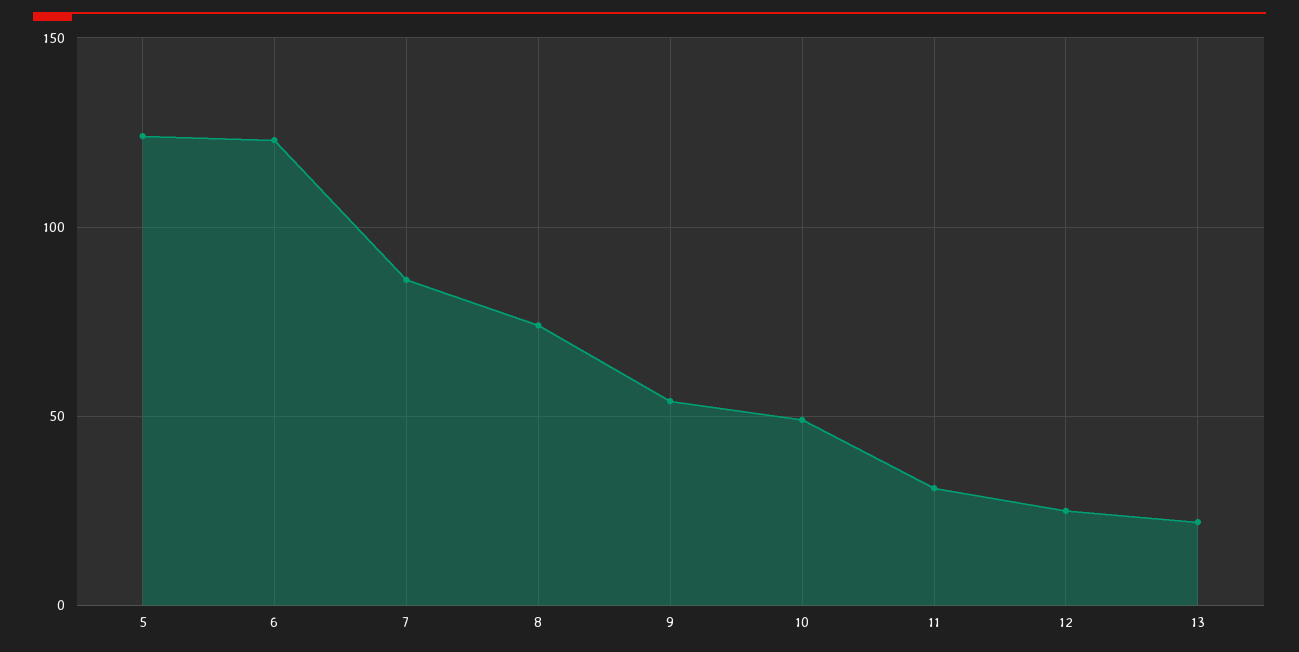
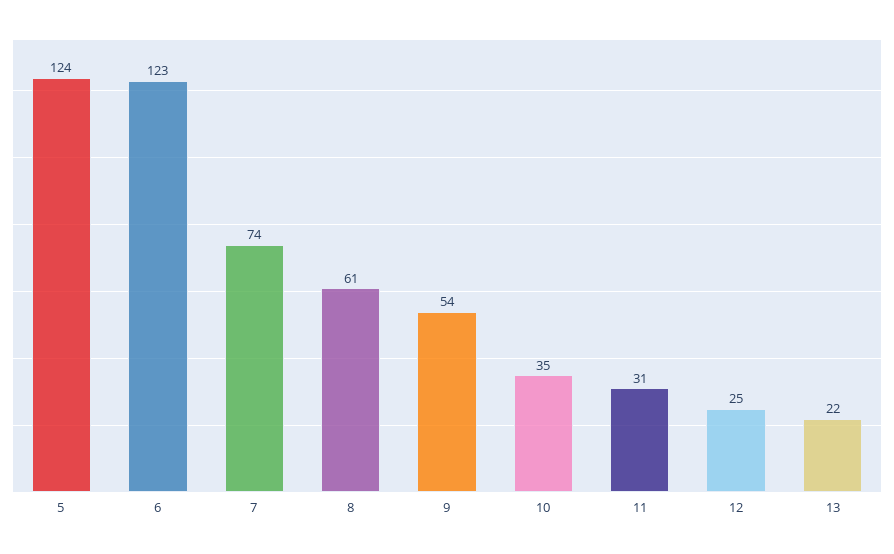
7: 85 -> 74
8: 75 -> 61
10: 50 -> 35

